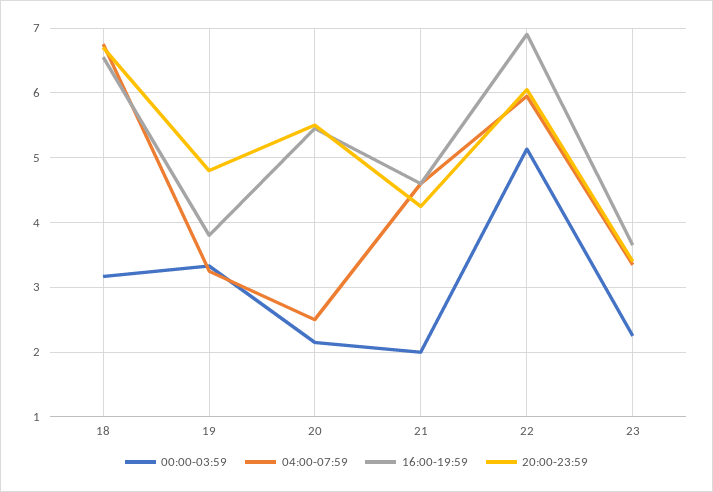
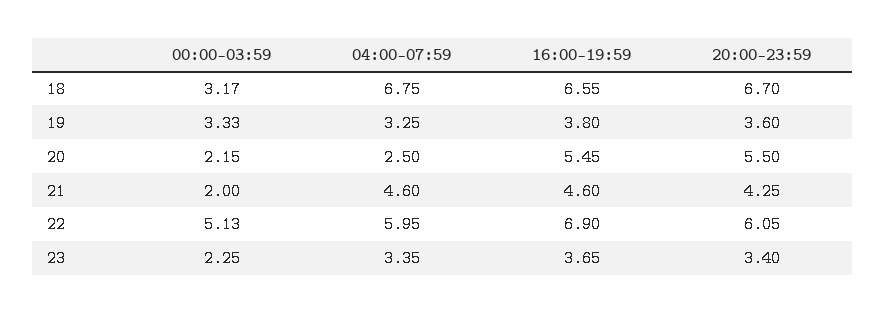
20:00-23:59, 19: 4.8 -> 3.6

